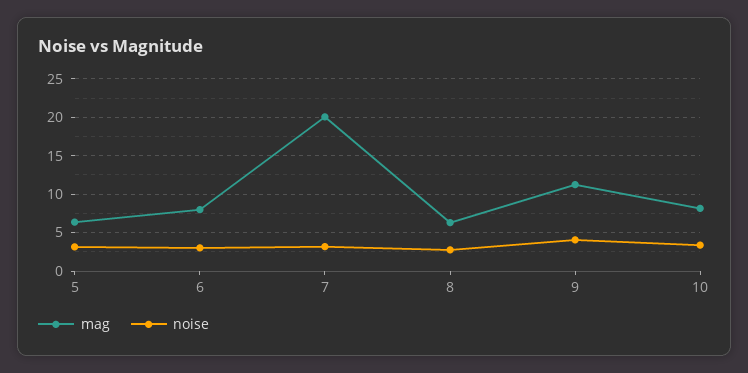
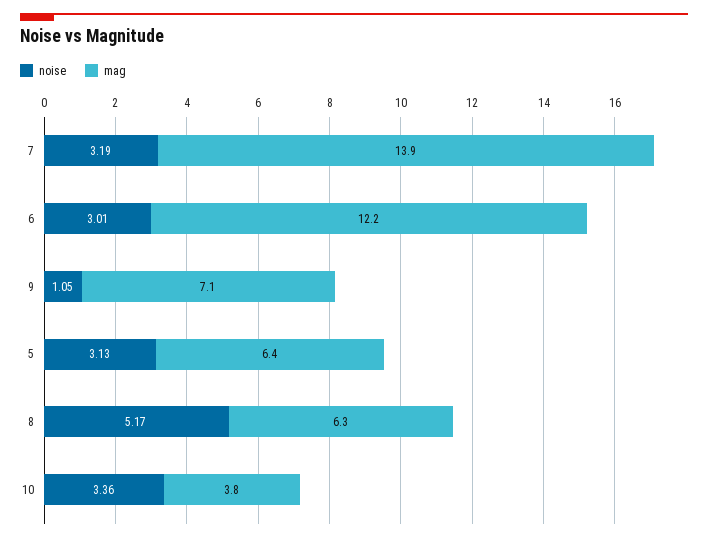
mag, 6: 8 -> 12.2
mag, 7: 20 -> 13.9
noise, 8: 3 -> 5.17
mag, 9: 11 -> 7.1
noise, 9: 4 -> 1.05
mag, 10: 8 -> 3.8

